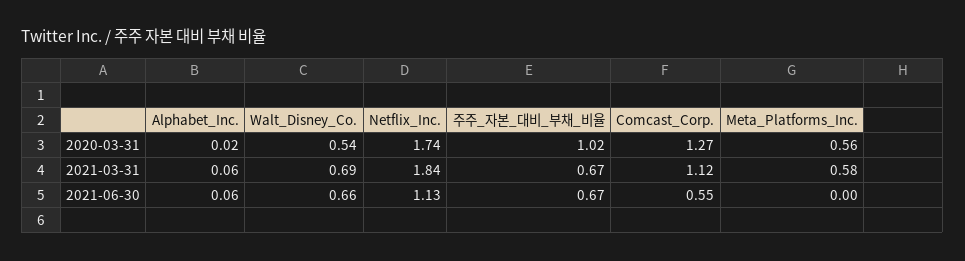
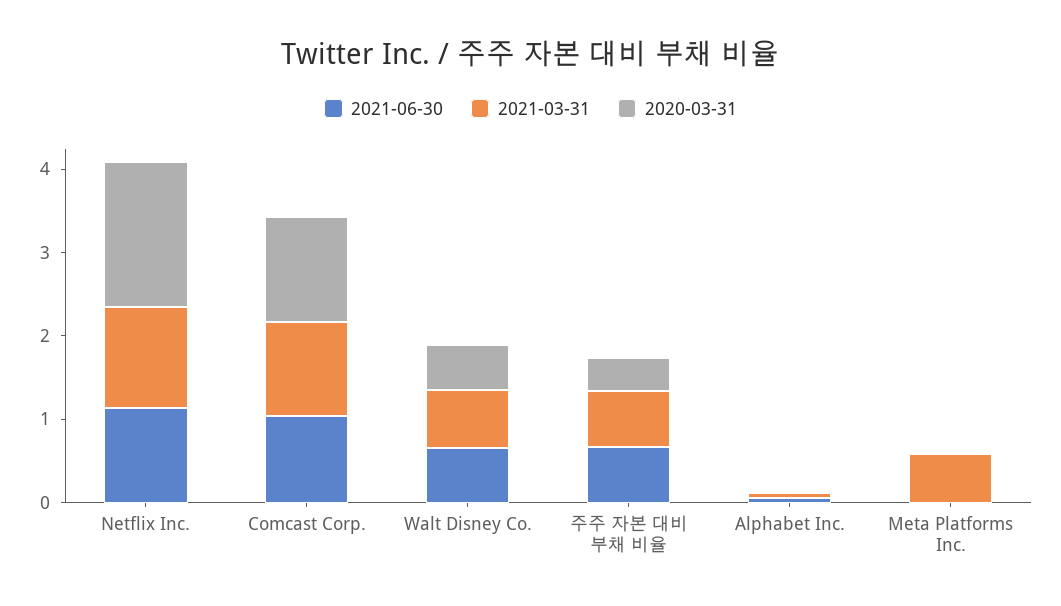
2020-03-31, 주주_자본_대비_부채_비율: 1.02 -> 0.4
2020-03-31, Meta_Platforms_Inc.: 0.56 -> 0
2021-03-31, Netflix_Inc.: 1.84 -> 1.2
2021-06-30, Comcast_Corp.: 0.55 -> 1

